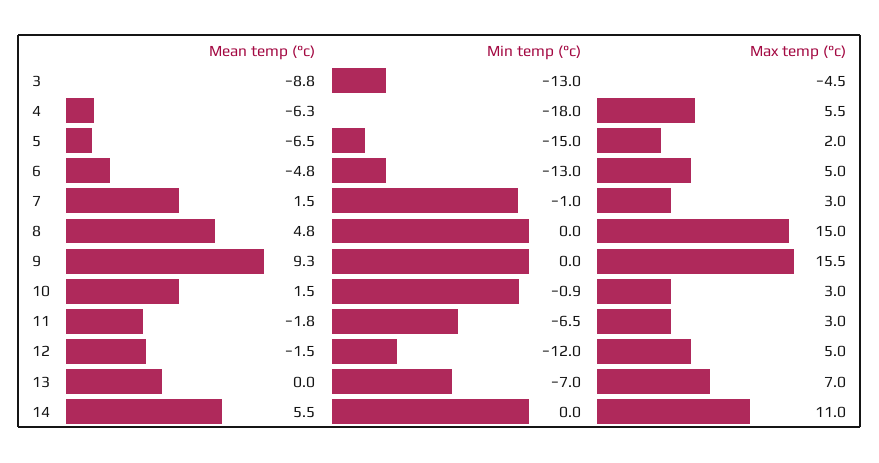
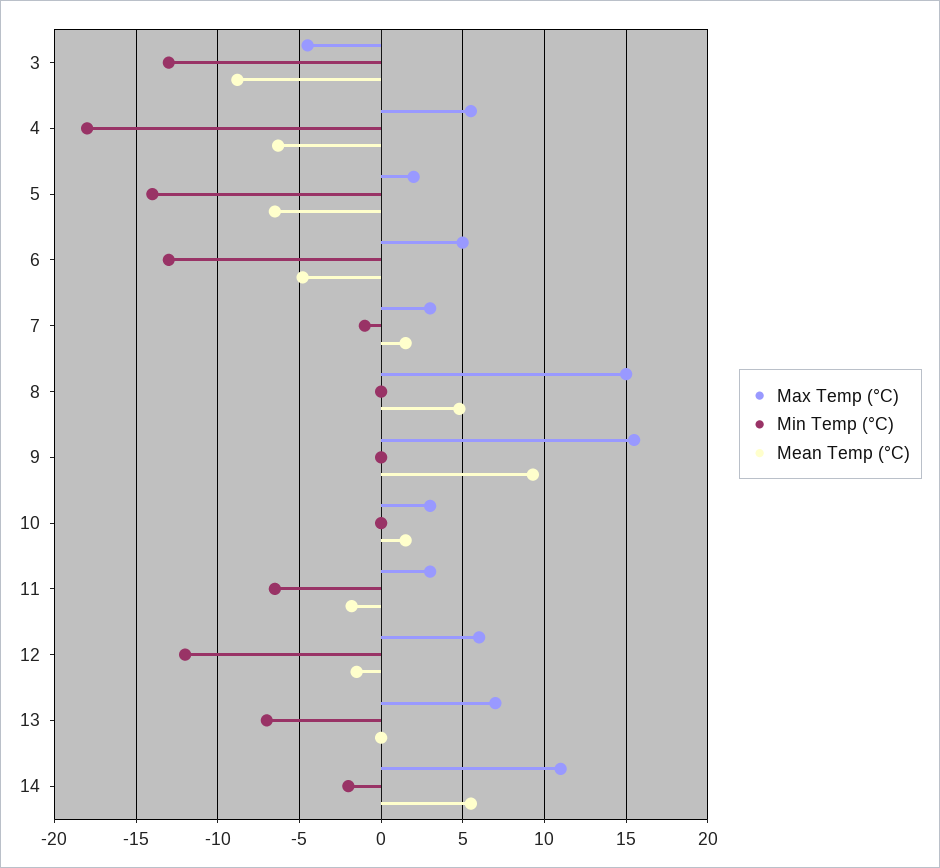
Min temp (°c), 5: -15 -> -14
Min temp (°c), 10: -0.9 -> 0
Max temp (°c), 12: 5 -> 6
Min temp (°c), 14: 0 -> -2

